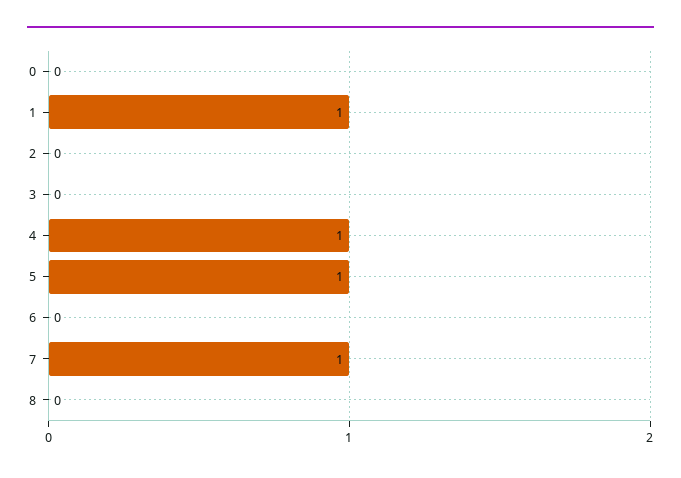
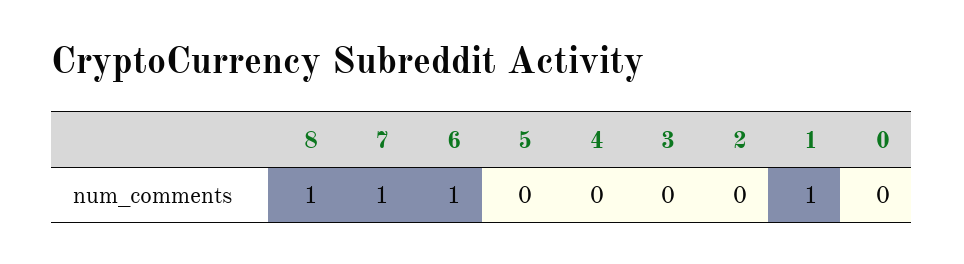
4: 1 -> 0
5: 1 -> 0
6: 0 -> 1
8: 0 -> 1

